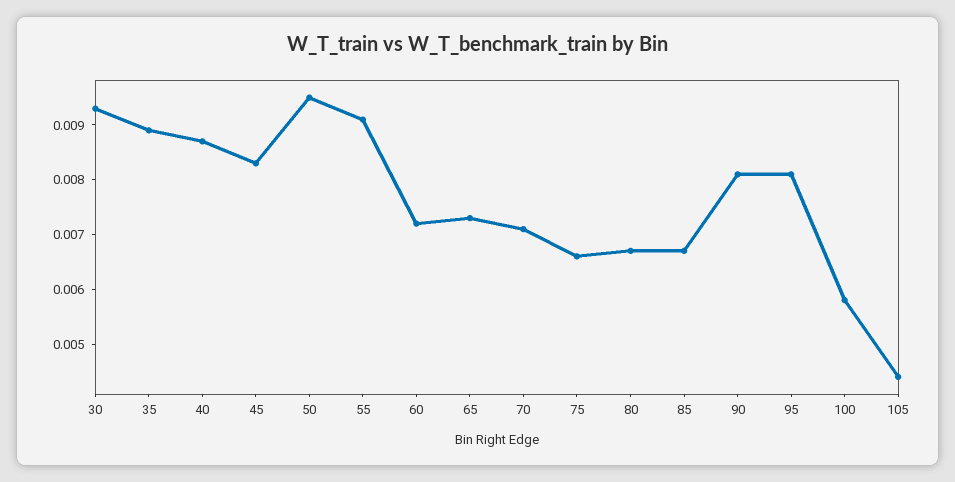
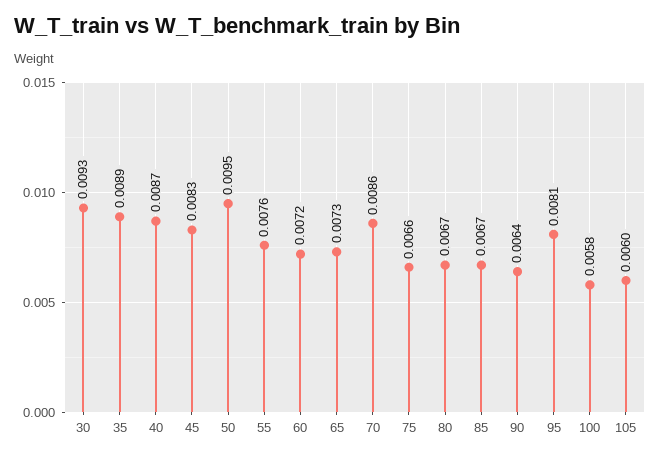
55: 0.009 -> 0.0076
70: 0.007 -> 0.0086
90: 0.008 -> 0.0064
105: 0.0045 -> 0.006

